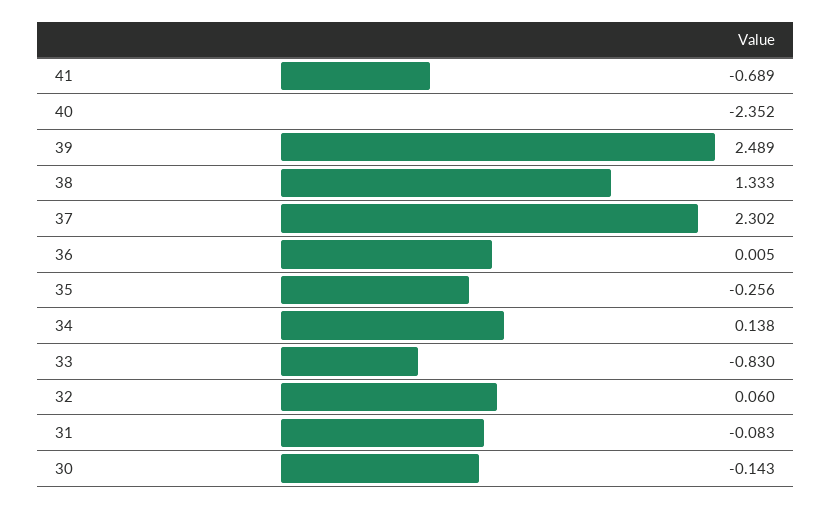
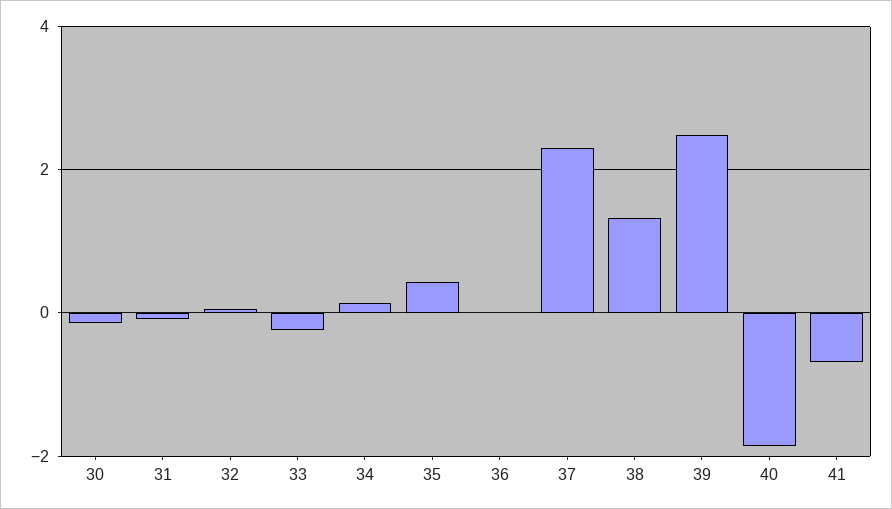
40: -2.352 -> -1.8
35: -0.256 -> 0.4
33: -0.83 -> -0.2

